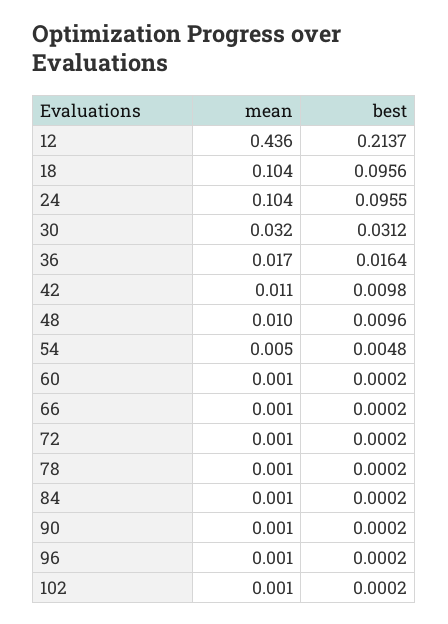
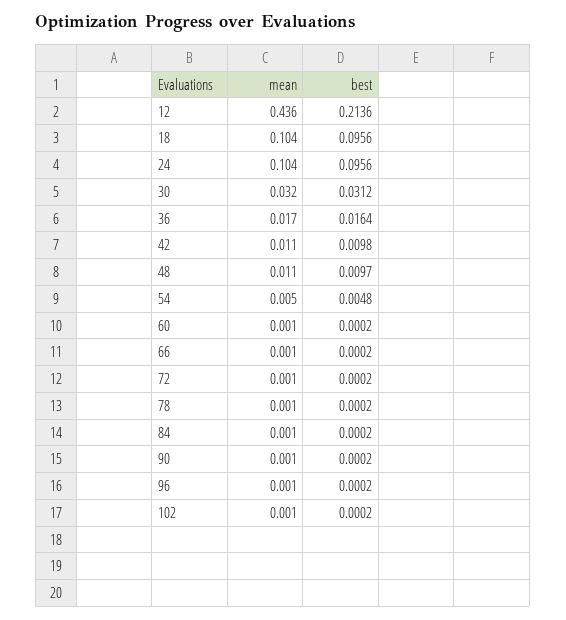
best, 12: 0.2137 -> 0.2136
best, 24: 0.0955 -> 0.0956
mean, 48: 0.01 -> 0.011
best, 48: 0.0096 -> 0.0097

